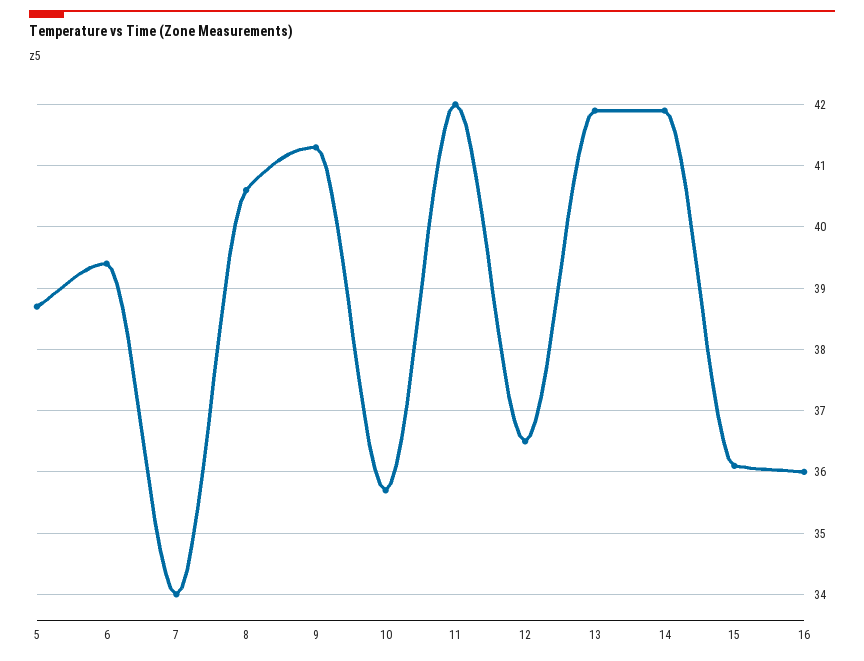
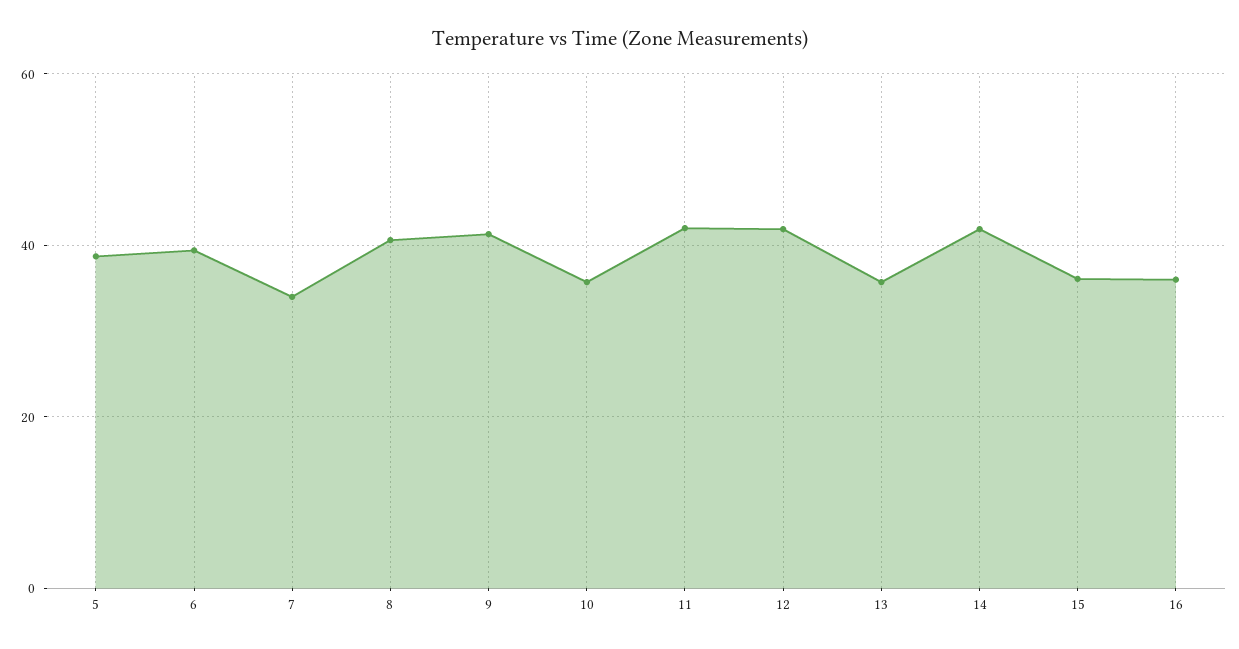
12: 36.5 -> 42
13: 41.9 -> 36

